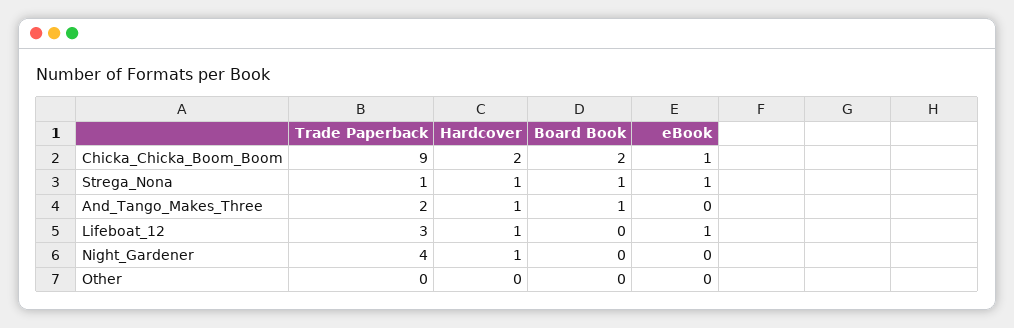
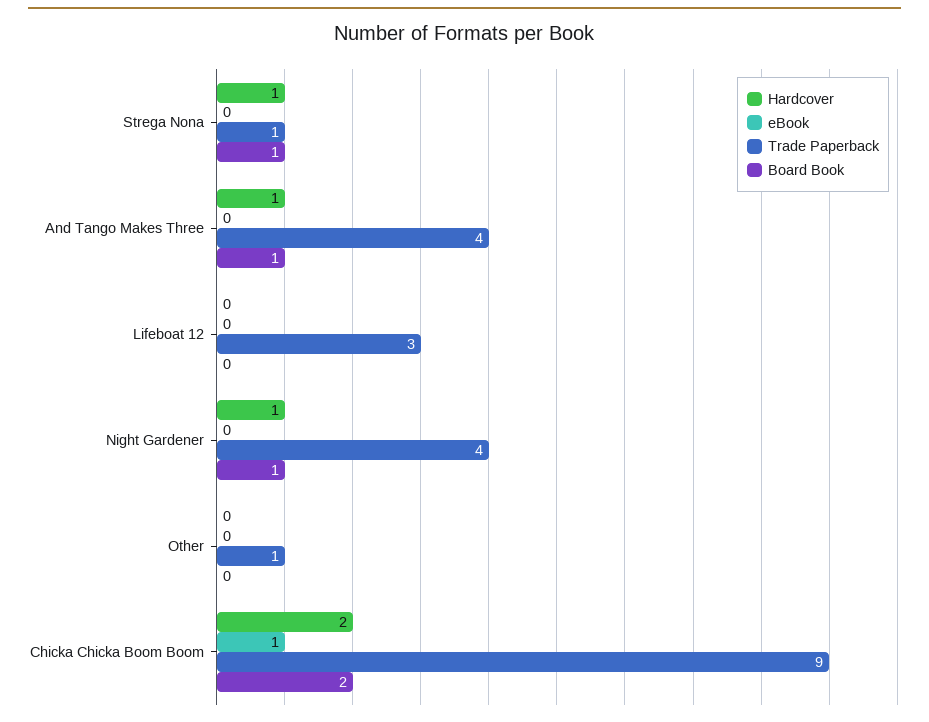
eBook, Strega_Nona: 1 -> 0
Trade Paperback, And_Tango_Makes_Three: 2 -> 4
Hardcover, Lifeboat_12: 1 -> 0
eBook, Lifeboat_12: 1 -> 0
Board Book, Night_Gardener: 0 -> 1
Trade Paperback, Other: 0 -> 1

